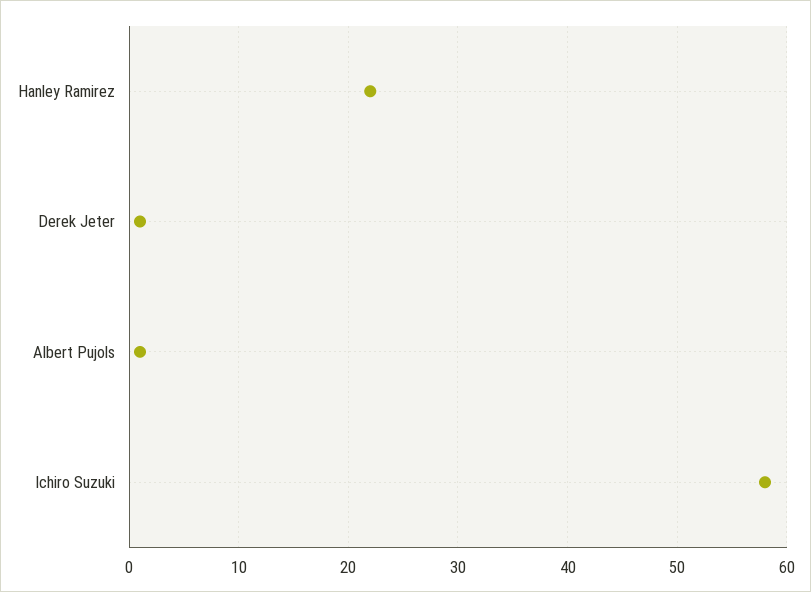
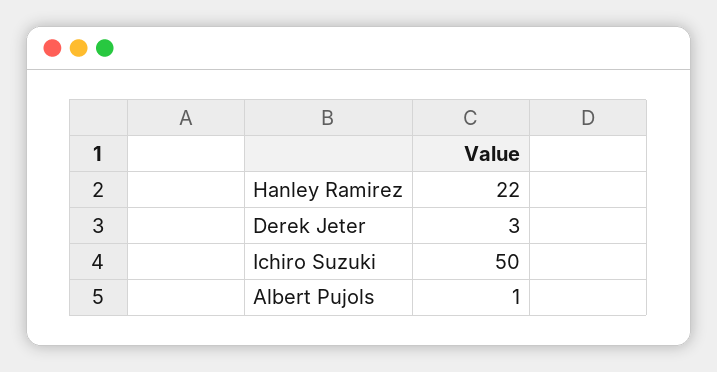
Derek Jeter: 1 -> 3
Ichiro Suzuki: 58 -> 50

